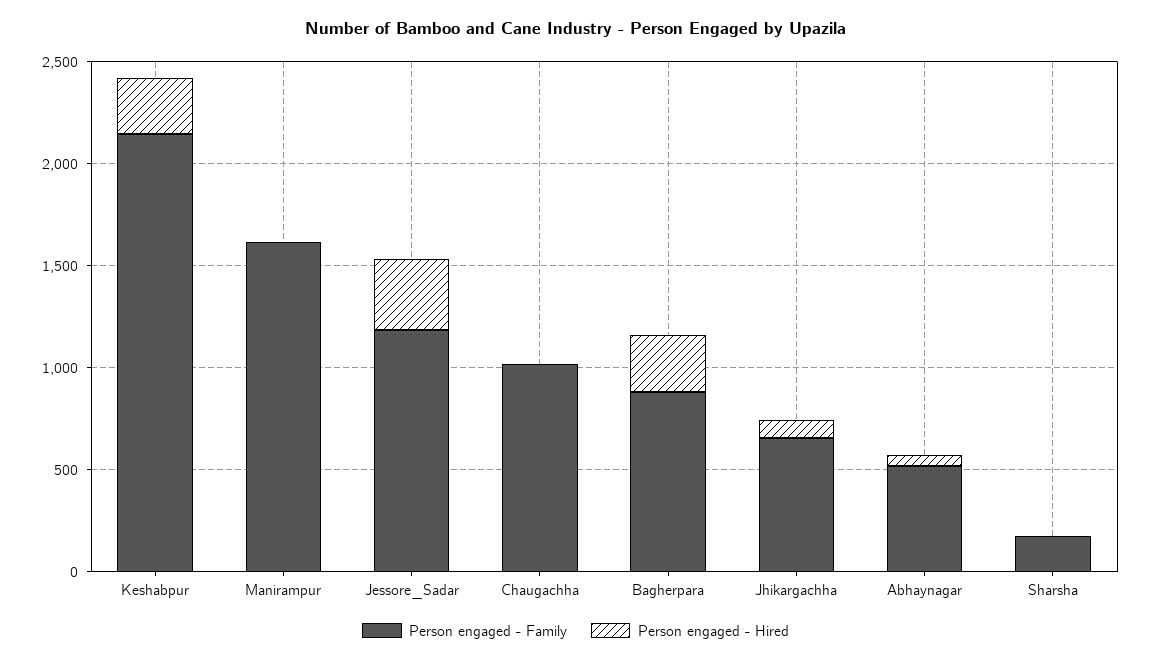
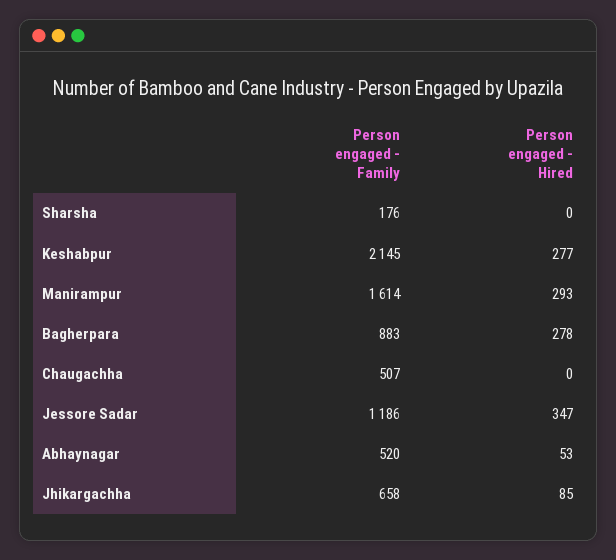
Person engaged - Hired, Manirampur: 0 -> 293
Person engaged - Family, Chaugachha: 1000 -> 507

